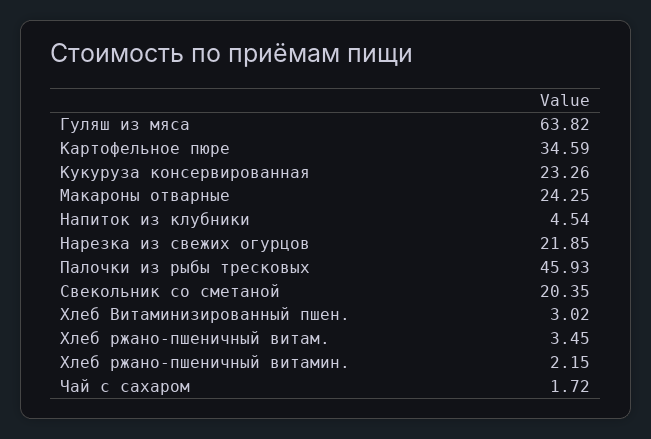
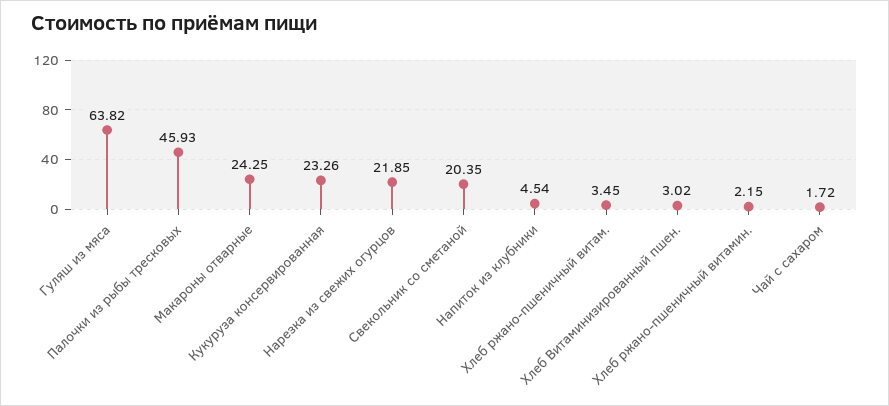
Картофельное пюре: 34.59 -> none

